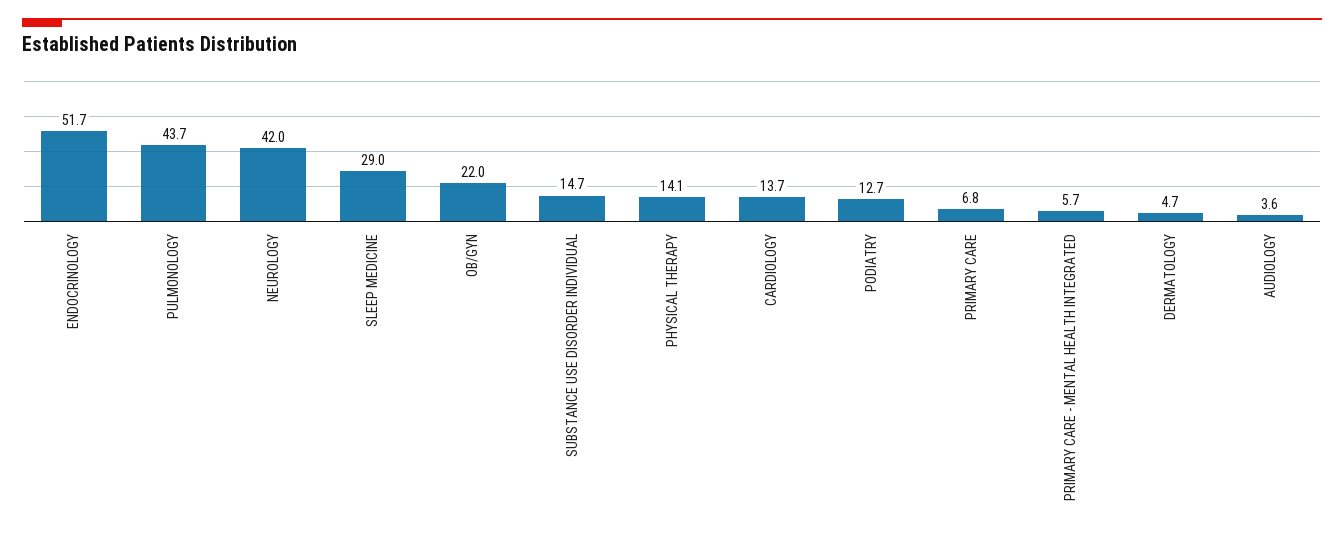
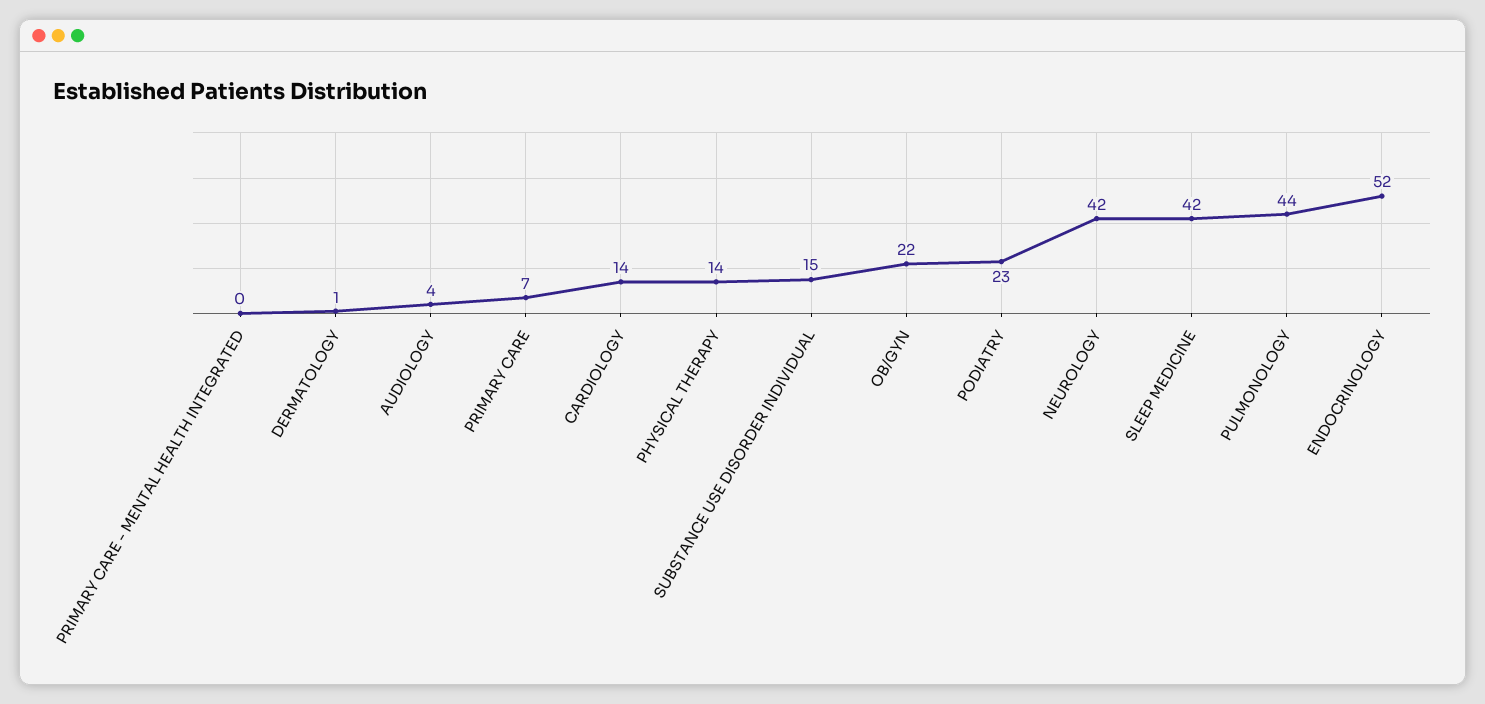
SLEEP MEDICINE: 29 -> 42
PODIATRY: 12.7 -> 23
PRIMARY CARE - MENTAL HEALTH INTEGRATED: 5.7 -> 0
DERMATOLOGY: 4.7 -> 1

